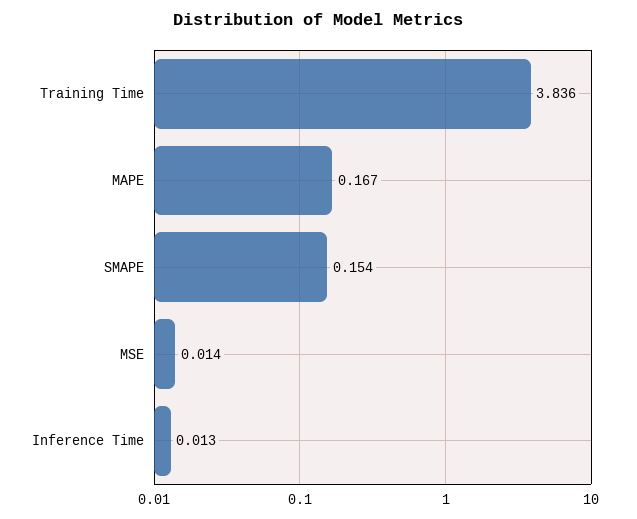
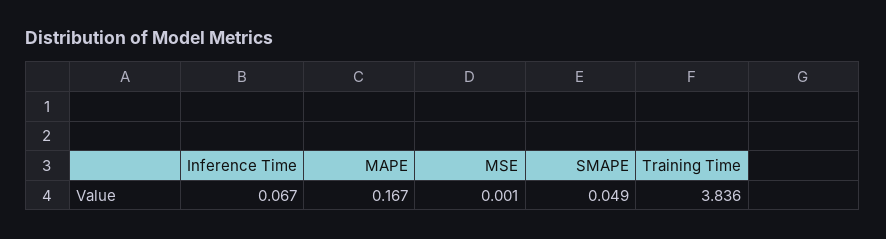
SMAPE: 0.154 -> 0.049
MSE: 0.014 -> 0.001
Inference Time: 0.013 -> 0.067

